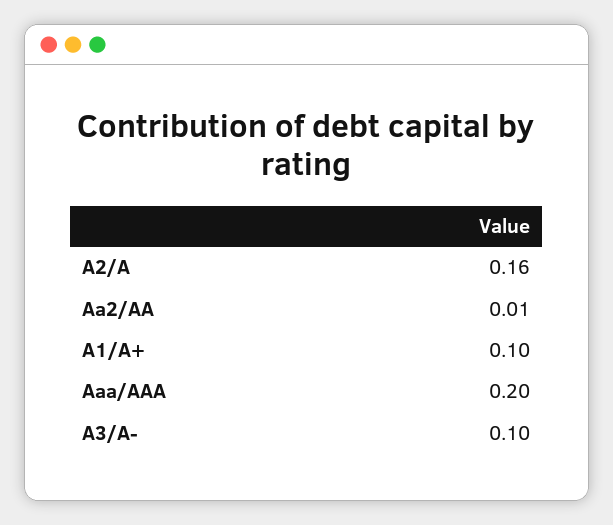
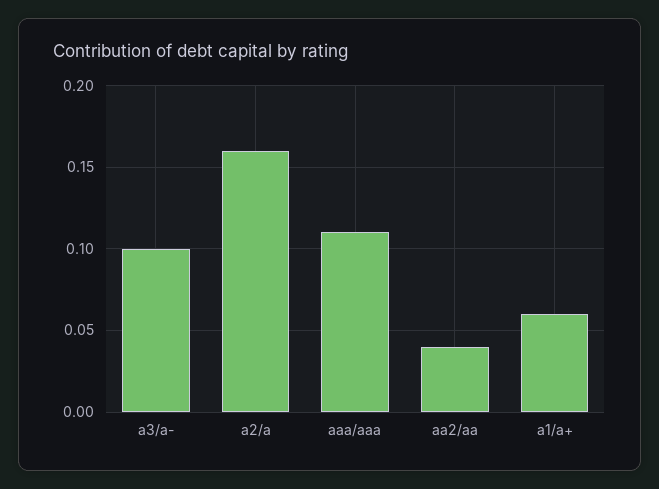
Aa2/AA: 0.01 -> 0.04
A1/A+: 0.1 -> 0.06
Aaa/AAA: 0.2 -> 0.11

